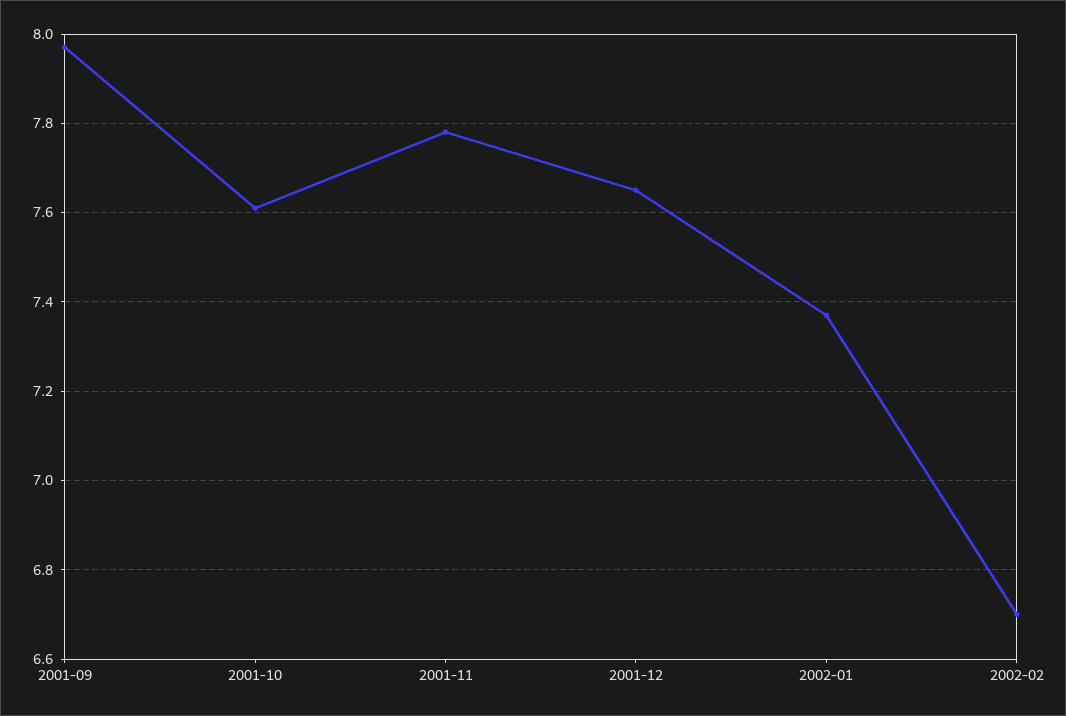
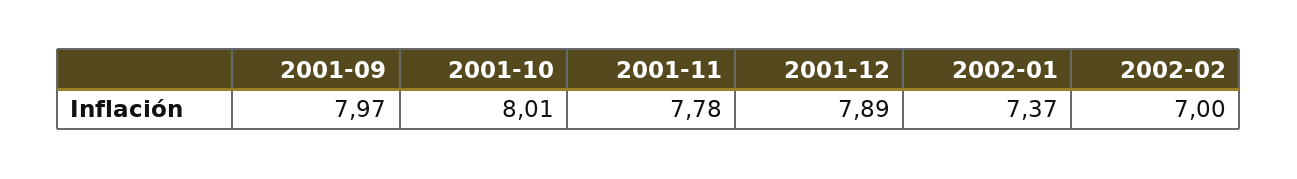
2001-10: 7.6 -> 8.01
2001-12: 7.65 -> 7.89
2002-02: 6.7 -> 7

